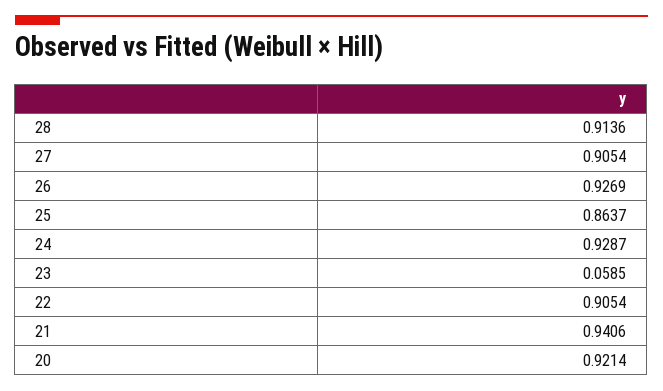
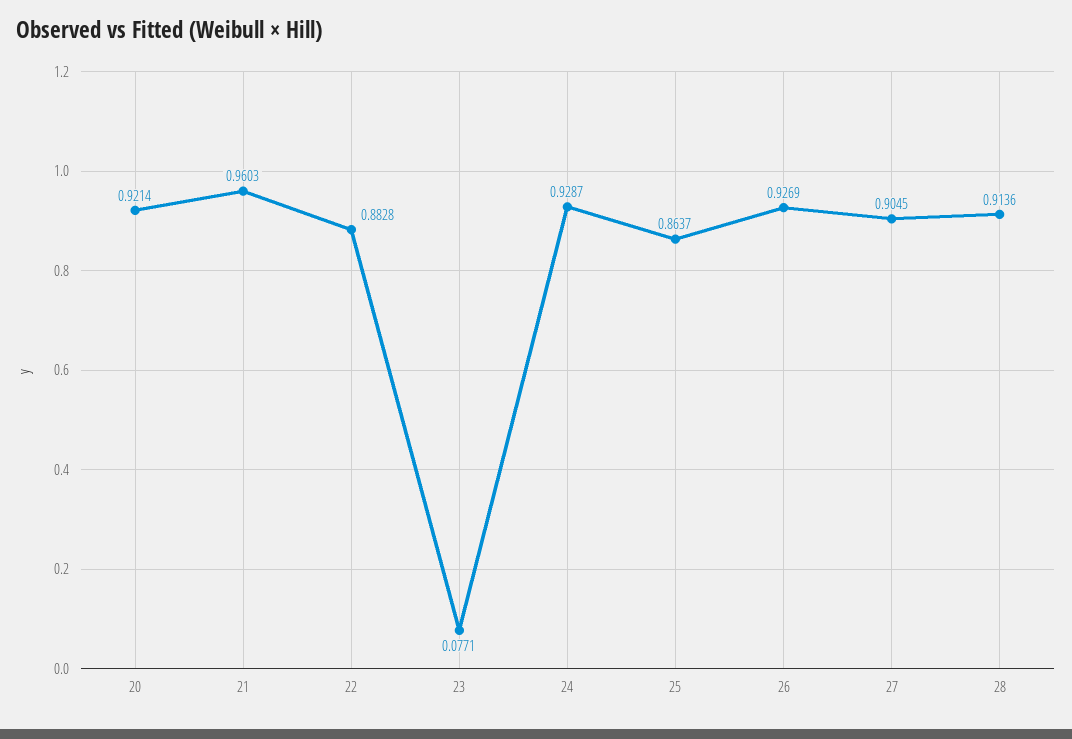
27: 0.9054 -> 0.9045
23: 0.0585 -> 0.0771
22: 0.9054 -> 0.8828
21: 0.9406 -> 0.9603

